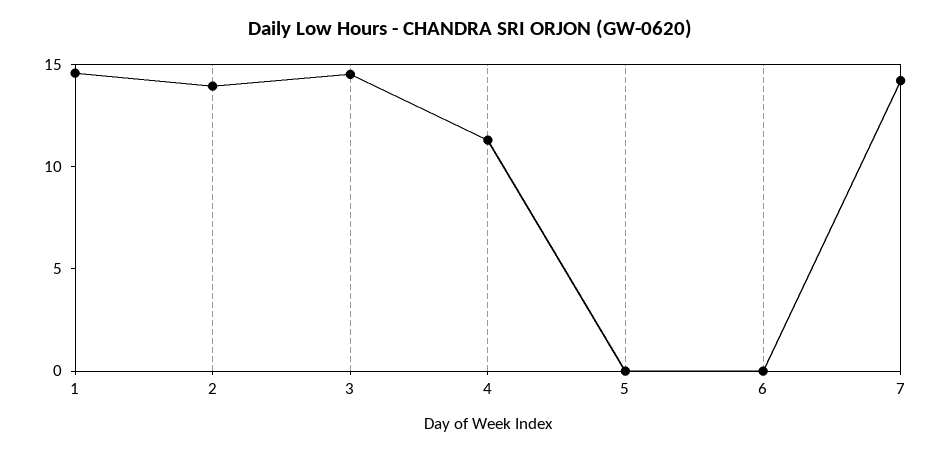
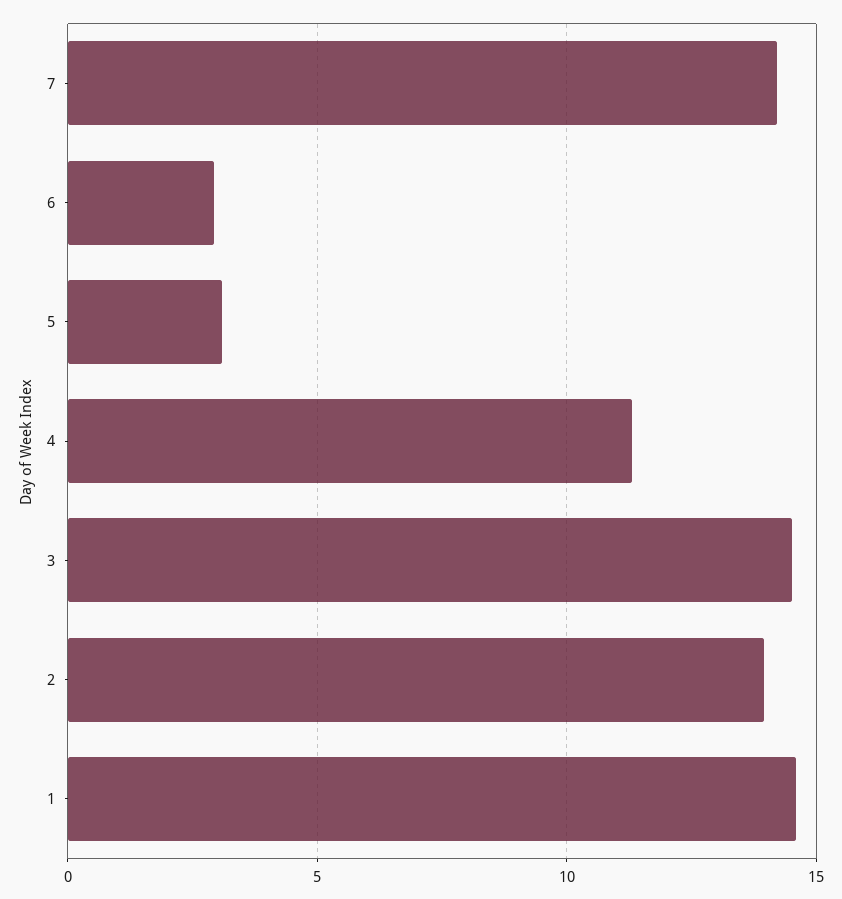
5: 0 -> 3
6: 0 -> 3

